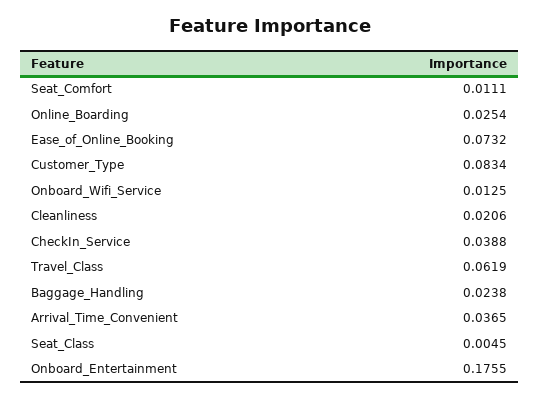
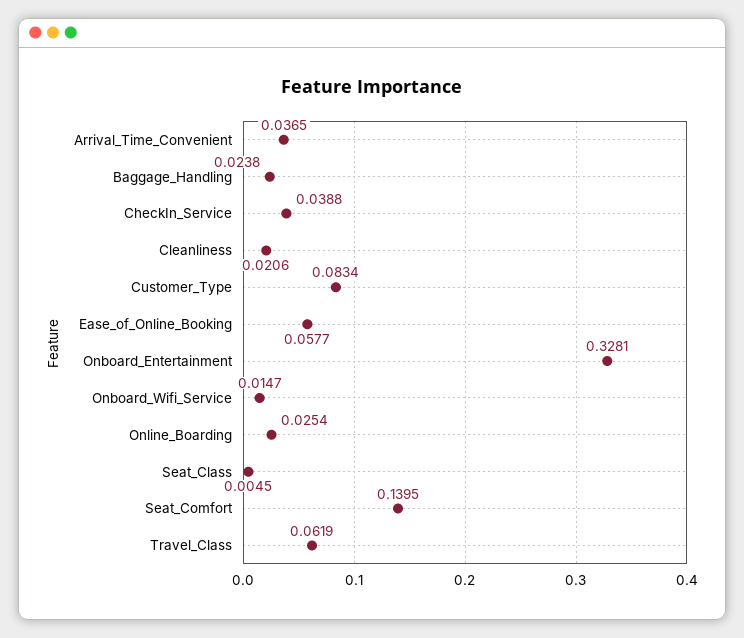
Seat_Comfort: 0.0111 -> 0.1395
Ease_of_Online_Booking: 0.0732 -> 0.0577
Onboard_Wifi_Service: 0.0125 -> 0.0147
Onboard_Entertainment: 0.1755 -> 0.3281

